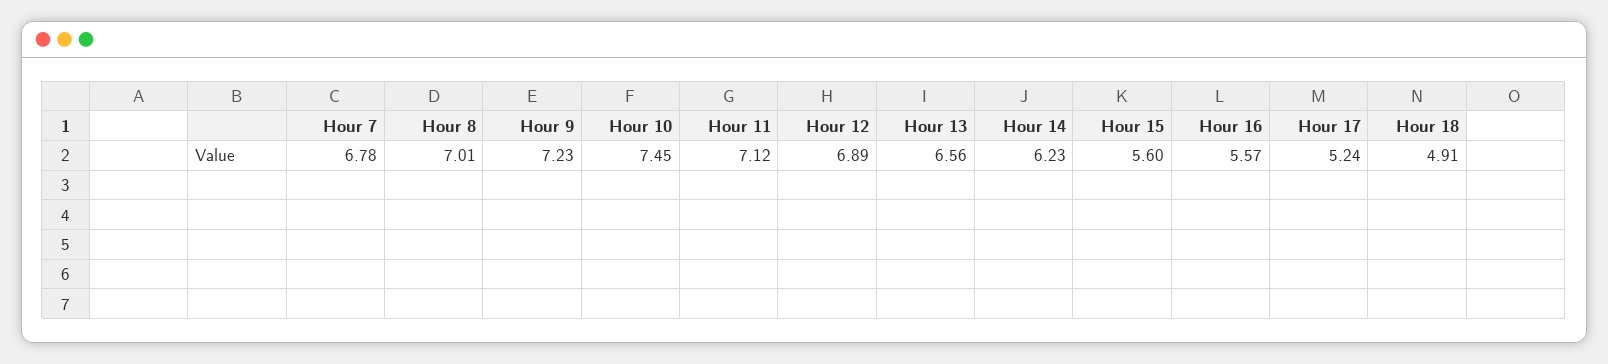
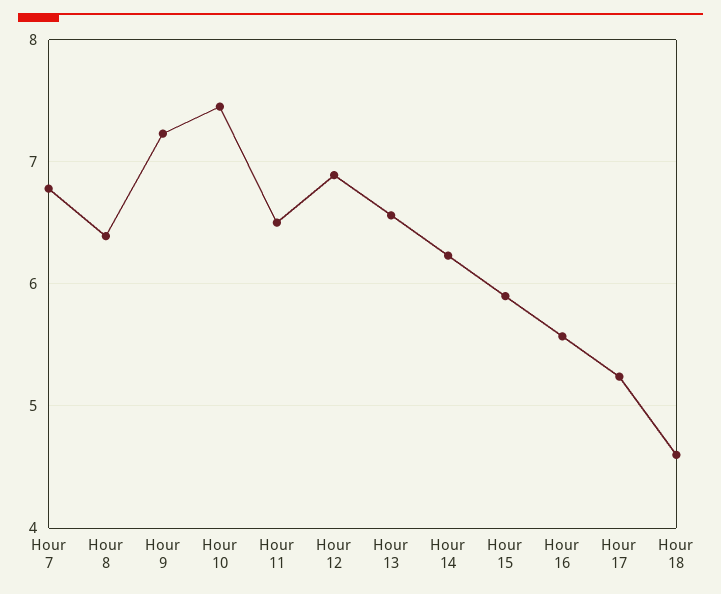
Hour 8: 7.01 -> 6.4
Hour 11: 7.12 -> 6.5
Hour 15: 5.6 -> 5.9
Hour 18: 4.91 -> 4.6

